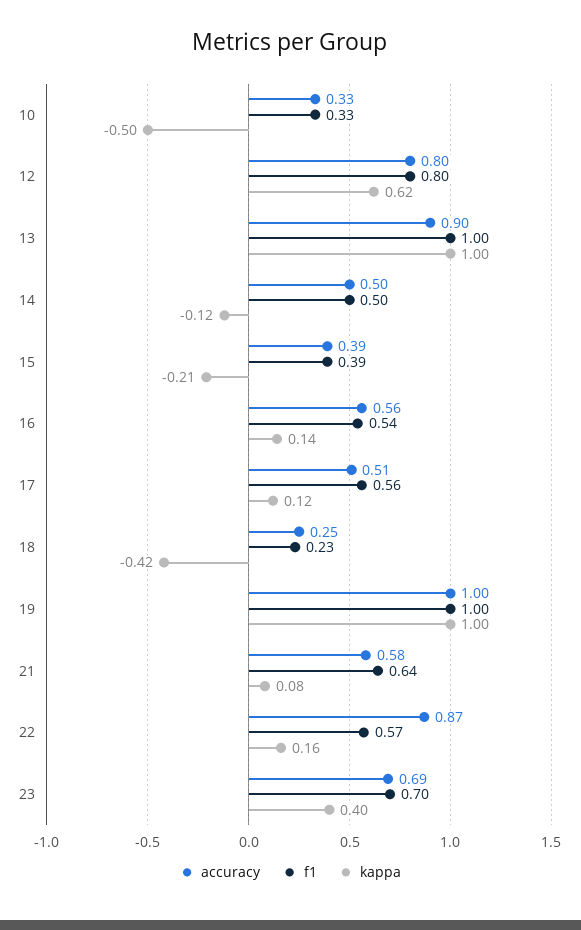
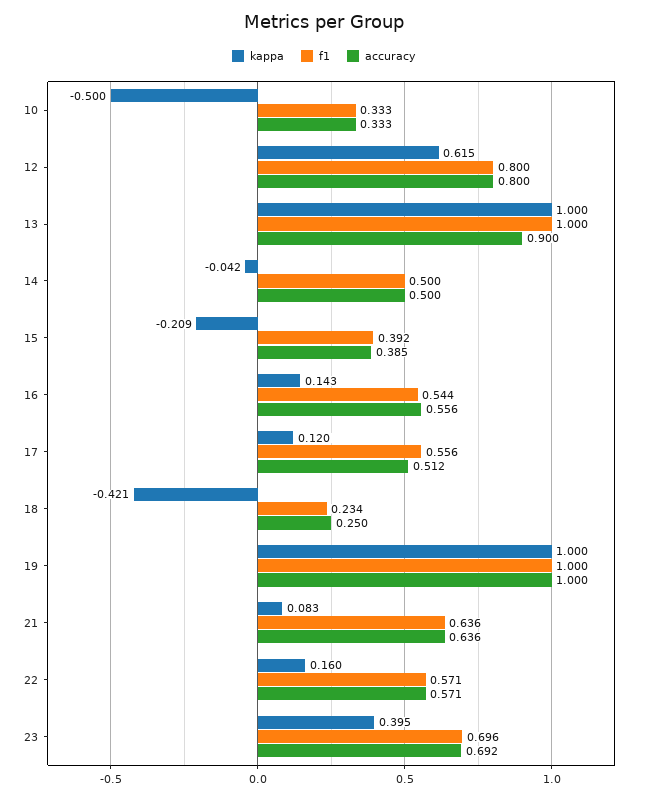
kappa, 14: -0.12 -> -0.042
accuracy, 21: 0.58 -> 0.636
accuracy, 22: 0.87 -> 0.571

